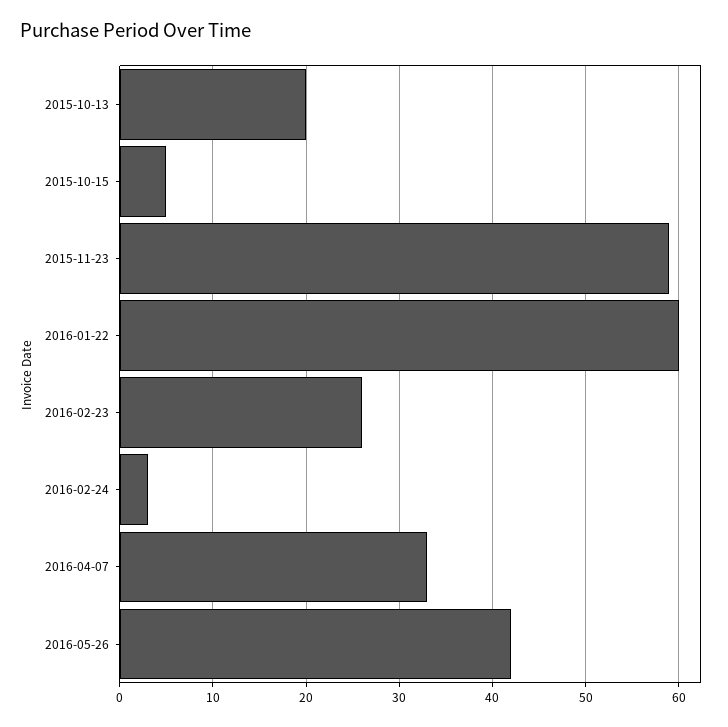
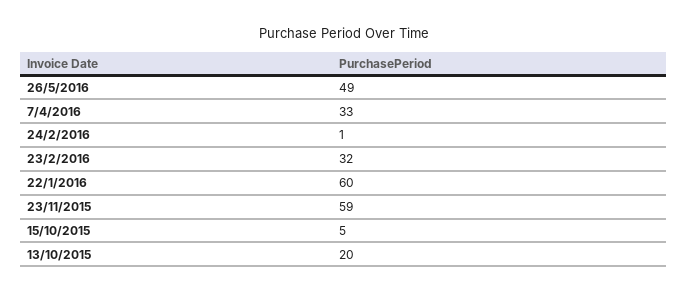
2016-02-23: 26 -> 32
2016-02-24: 3 -> 1
2016-05-26: 42 -> 49

